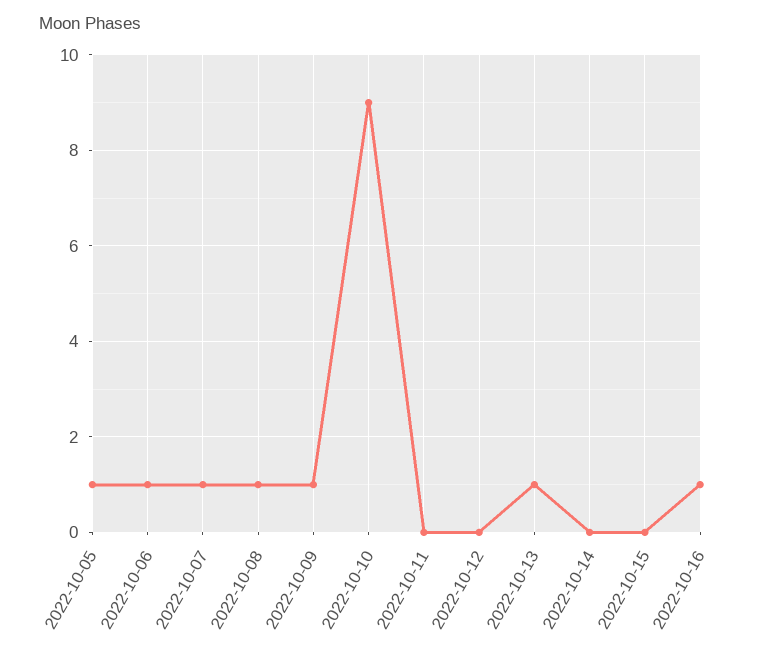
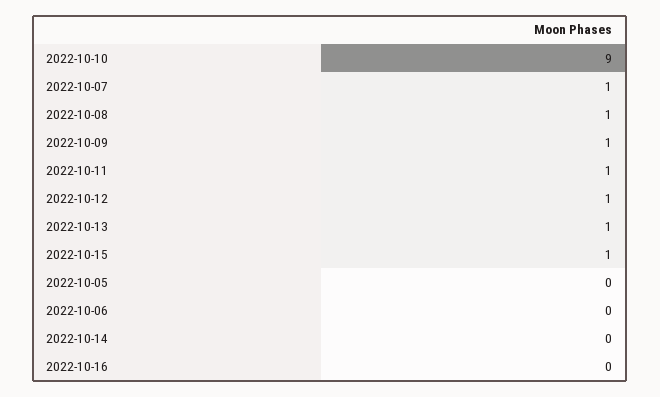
2022-10-05: 1 -> 0
2022-10-06: 1 -> 0
2022-10-11: 0 -> 1
2022-10-12: 0 -> 1
2022-10-15: 0 -> 1
2022-10-16: 1 -> 0

